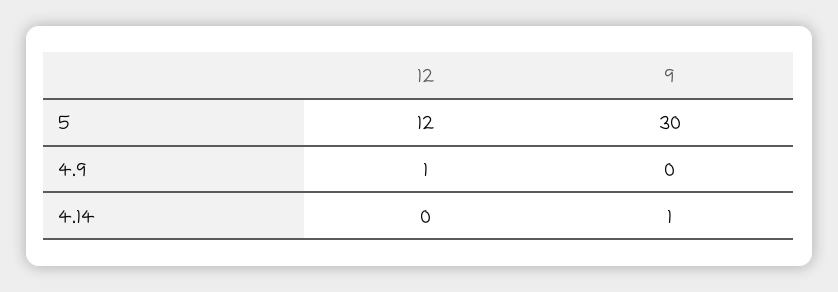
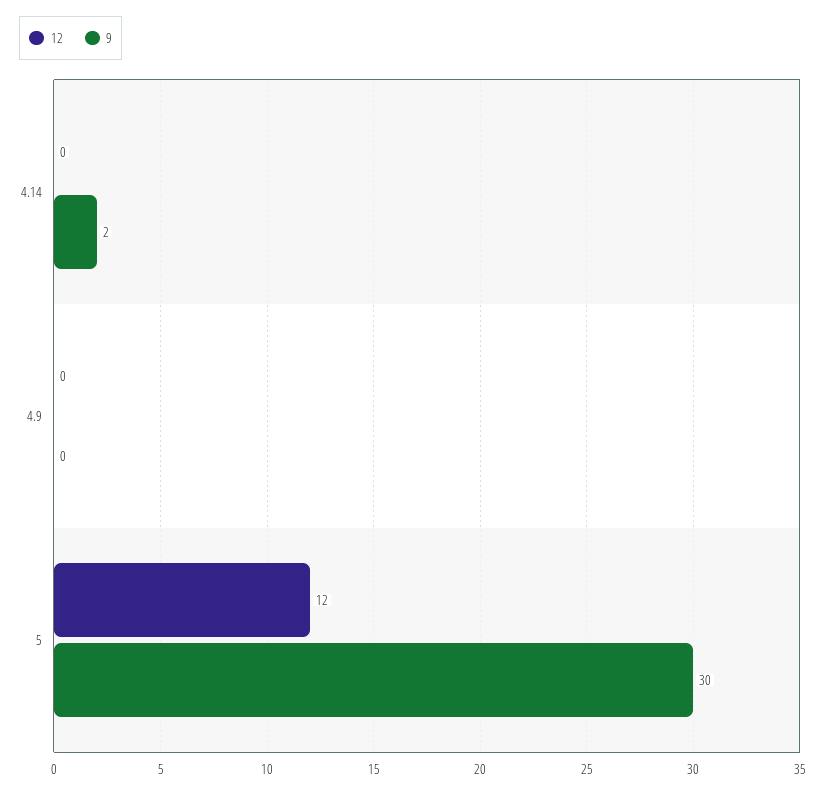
12, 4.9: 1 -> 0
9, 4.14: 1 -> 2

